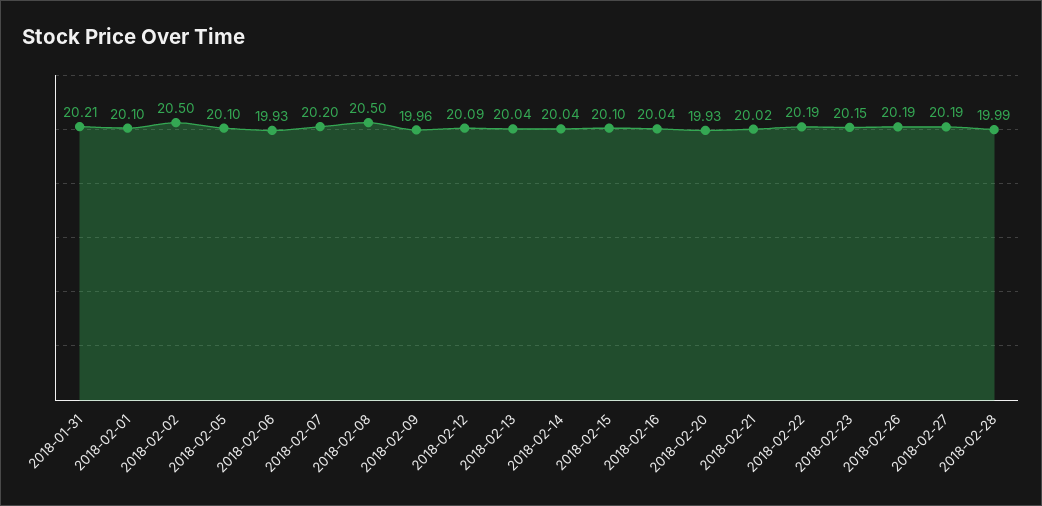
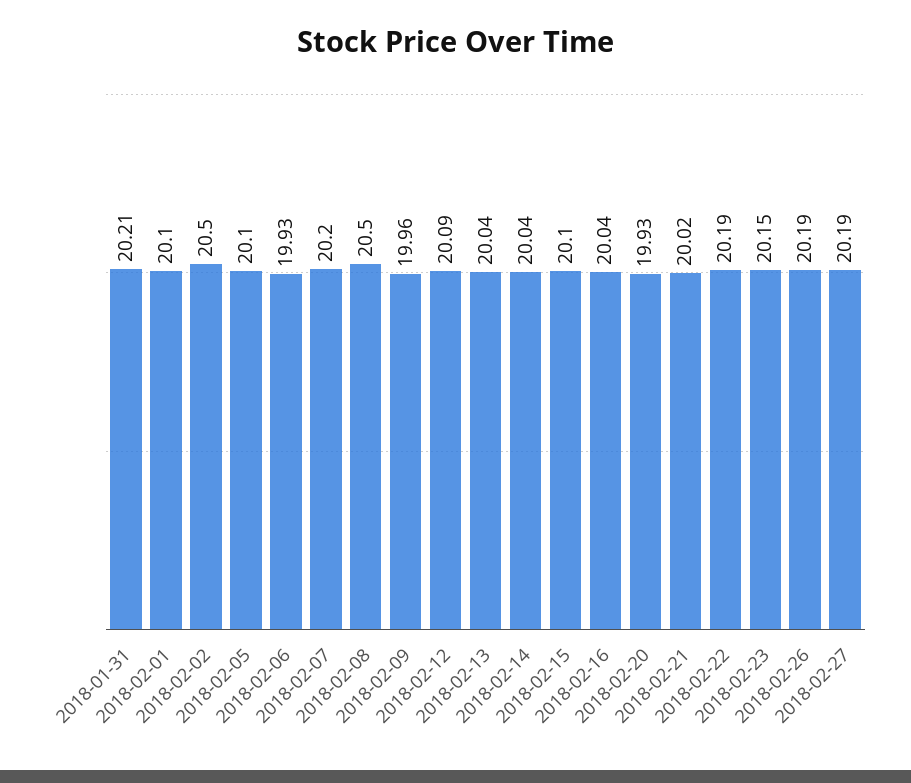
2018-02-28: 19.99 -> none

